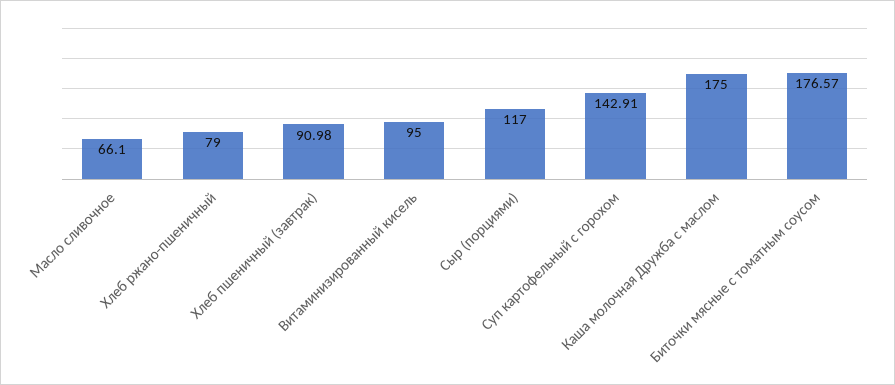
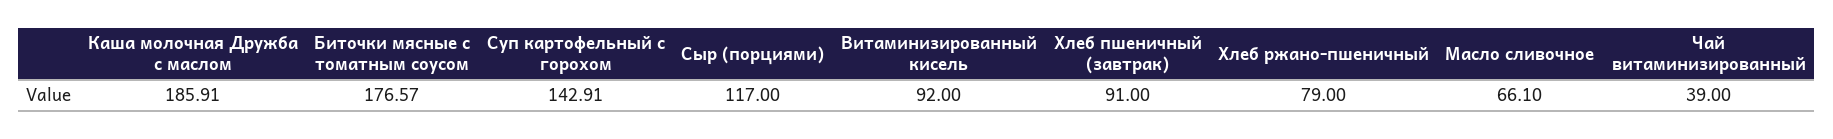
Хлеб пшеничный (завтрак): 90.98 -> 91
Витаминизированный кисель: 95 -> 92
Каша молочная Дружба с маслом: 175 -> 185.91
Чай витаминизированный: none -> 39

